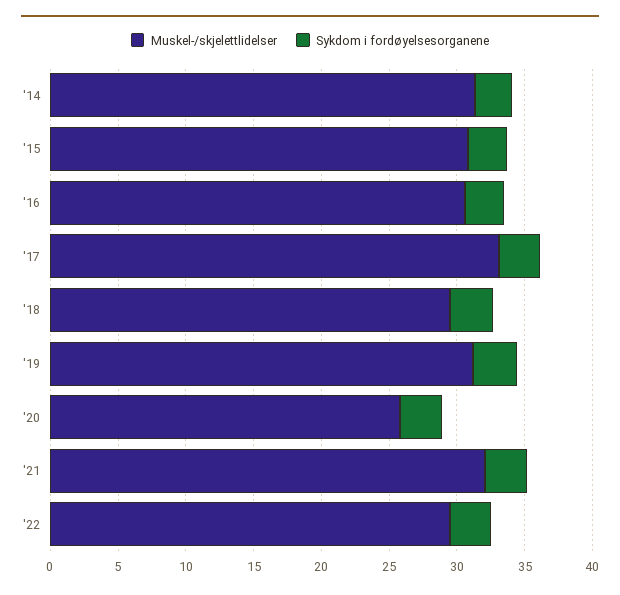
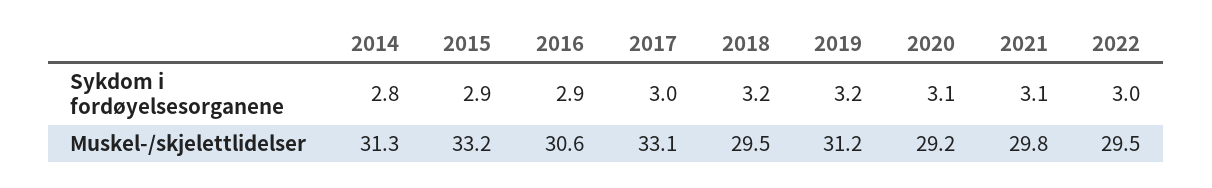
Muskel-/skjelettlidelser, '15: 31 -> 33.2
Muskel-/skjelettlidelser, '20: 26 -> 29.2
Muskel-/skjelettlidelser, '21: 32 -> 29.8

